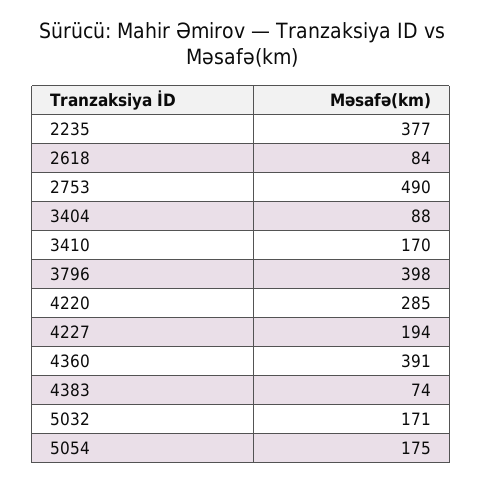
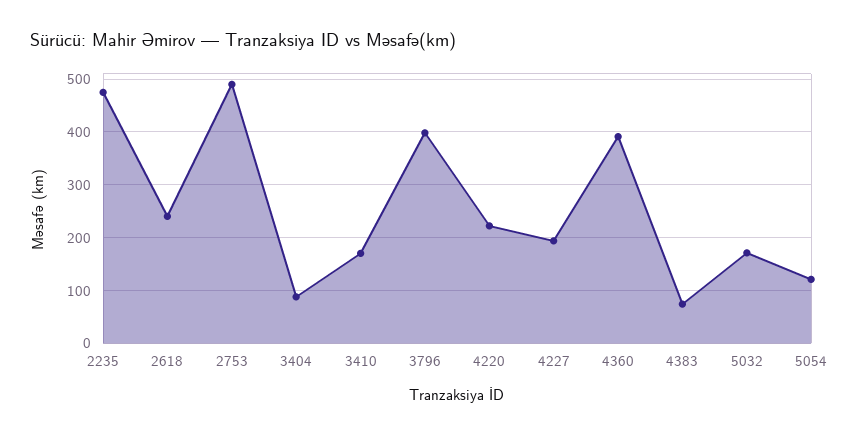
2235: 377 -> 480
2618: 84 -> 240
4220: 285 -> 220
5054: 175 -> 120

